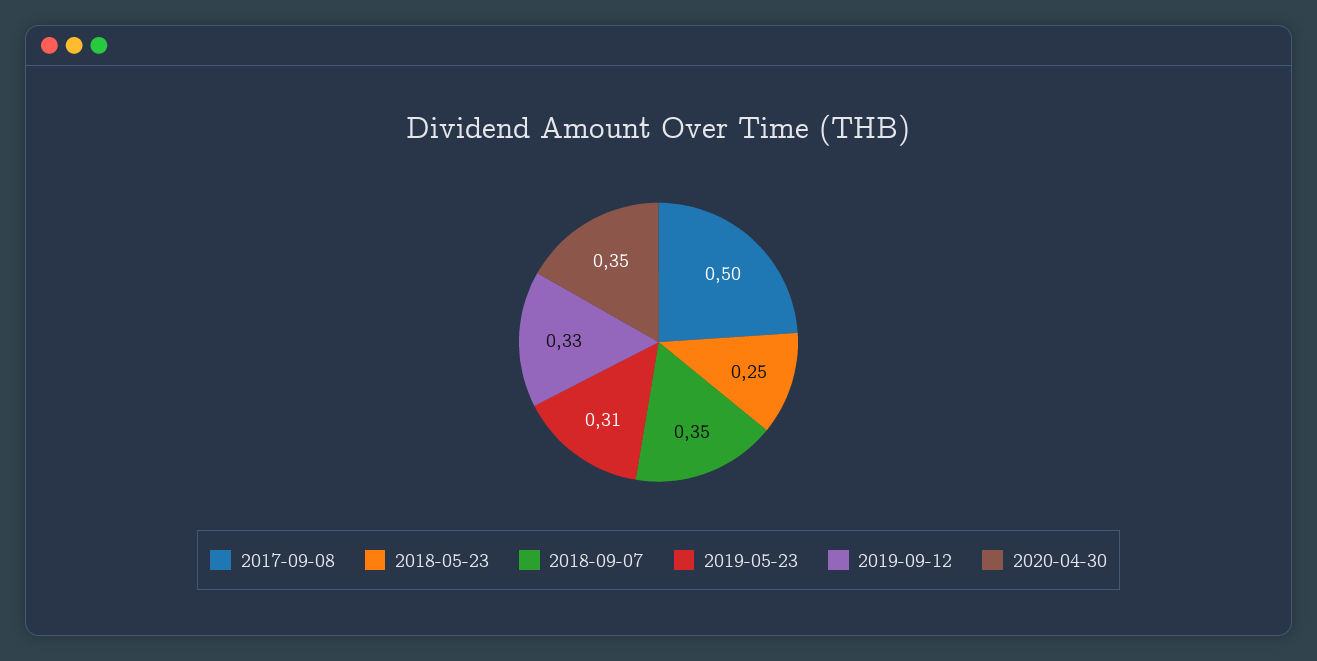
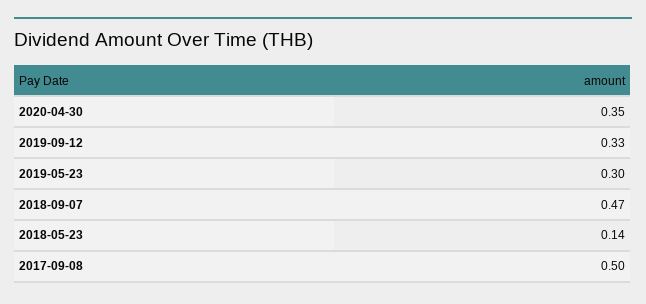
2018-05-23: 0.25 -> 0.14
2018-09-07: 0.35 -> 0.47
2019-05-23: 0.31 -> 0.3

